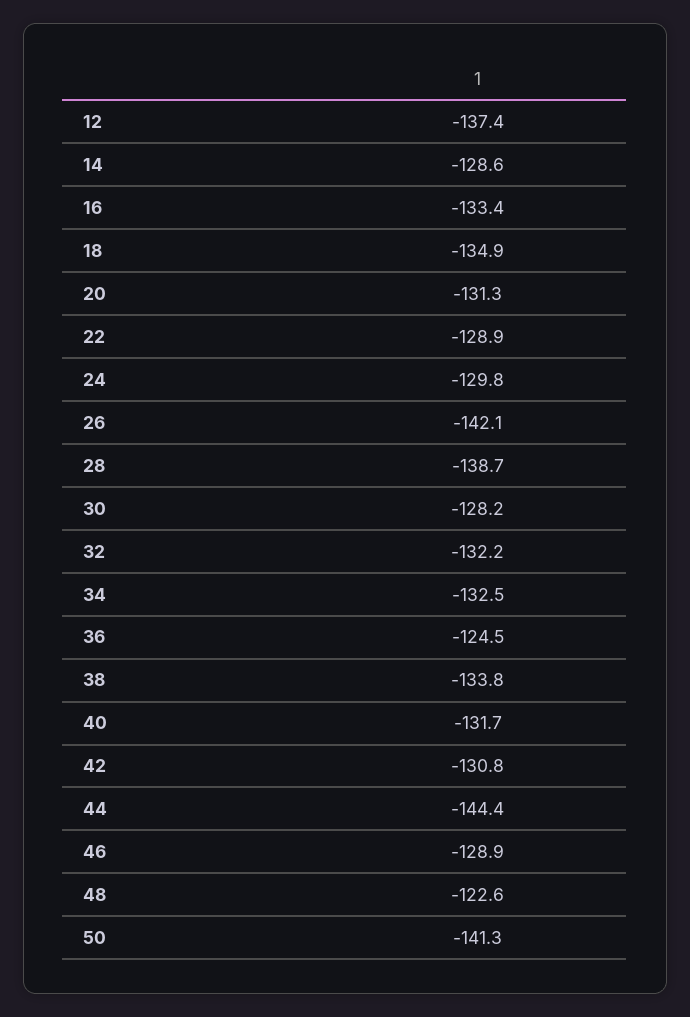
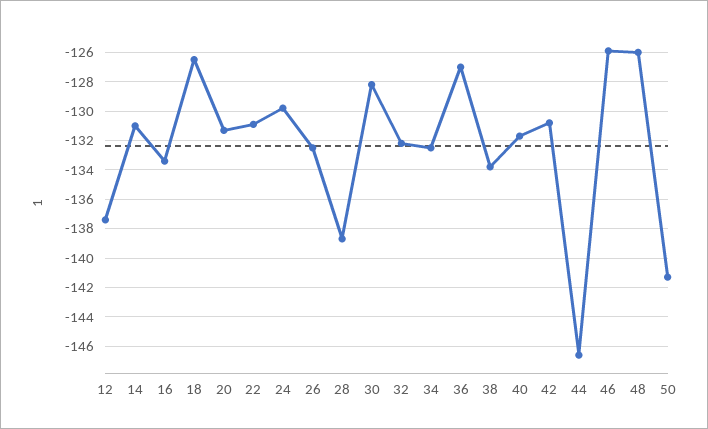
14: -128.6 -> -131
18: -134.9 -> -126.5
22: -128.9 -> -131
26: -142.1 -> -132.5
36: -124.5 -> -127
44: -144.4 -> -146.5
46: -128.9 -> -126
48: -122.6 -> -126

